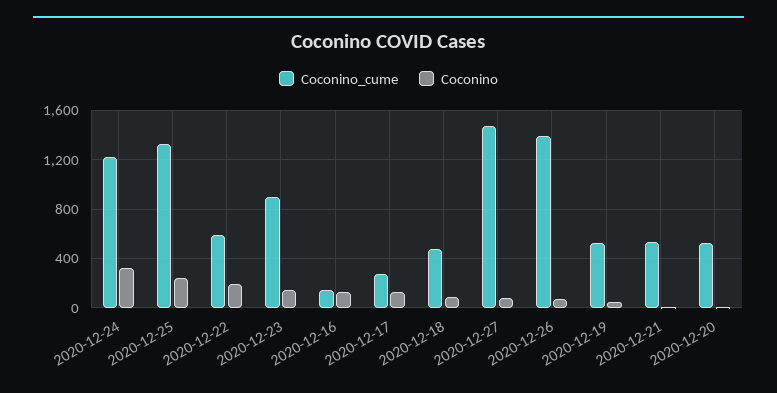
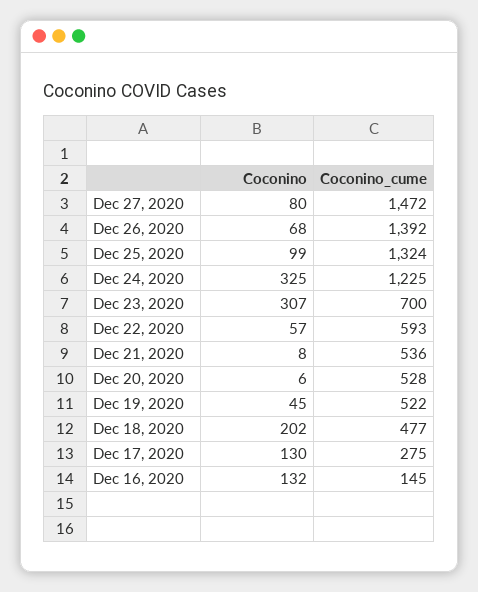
Coconino, 2020-12-25: 250 -> 99
Coconino, 2020-12-22: 200 -> 57
Coconino_cume, 2020-12-23: 900 -> 700
Coconino, 2020-12-23: 150 -> 307
Coconino, 2020-12-18: 100 -> 202

